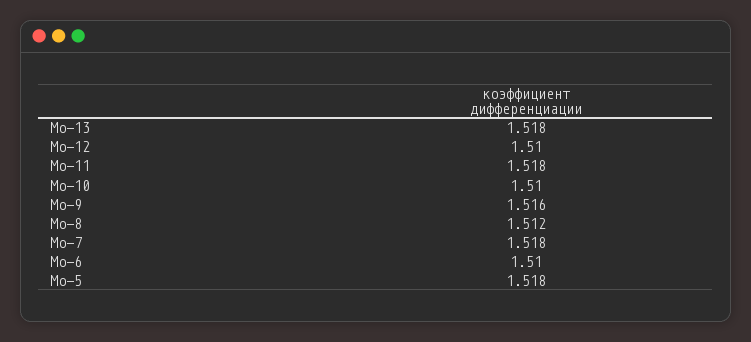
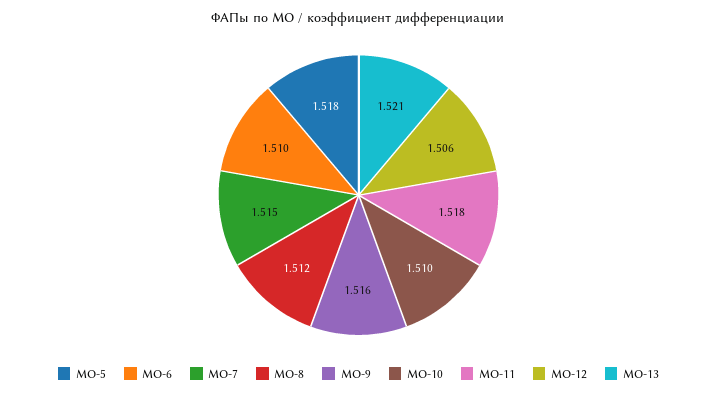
Мо-13: 1.518 -> 1.521
Мо-12: 1.51 -> 1.506
Мо-7: 1.518 -> 1.515

